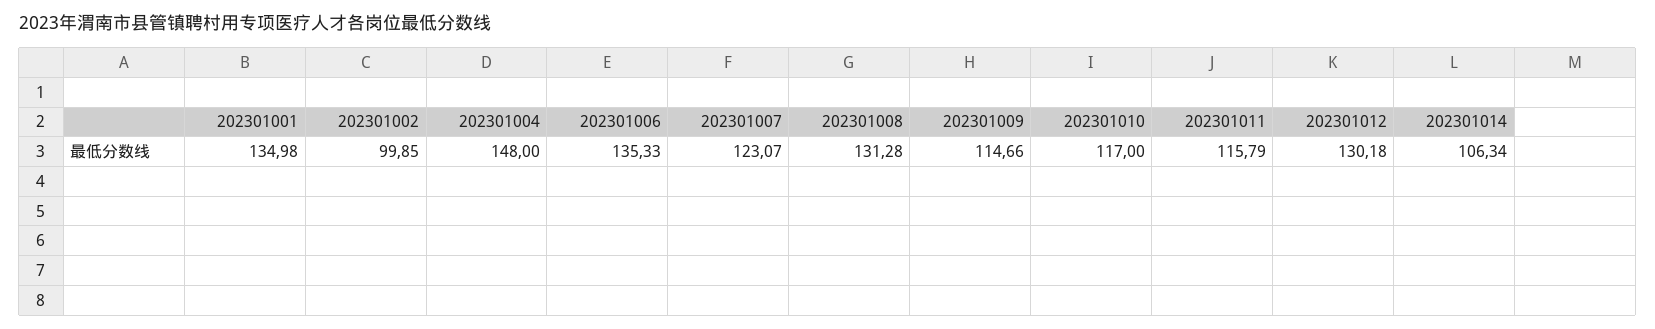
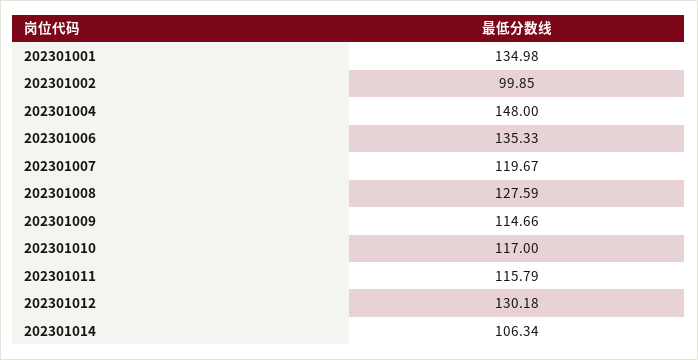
202301007: 123.07 -> 119.67
202301008: 131.28 -> 127.59

